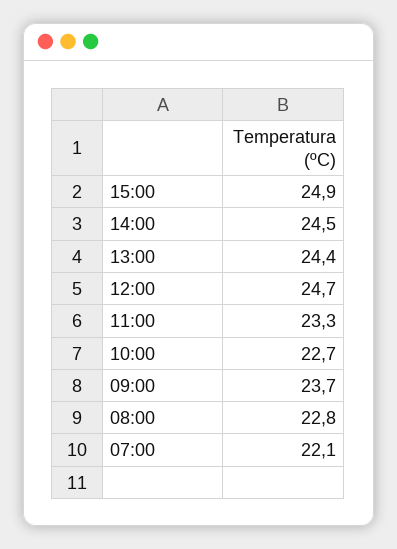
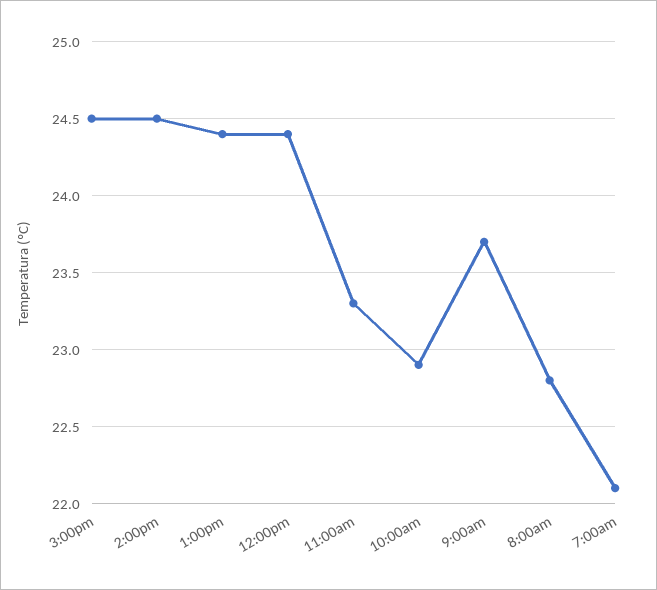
15:00: 24.9 -> 24.5
12:00: 24.7 -> 24.4
10:00: 22.7 -> 22.9

